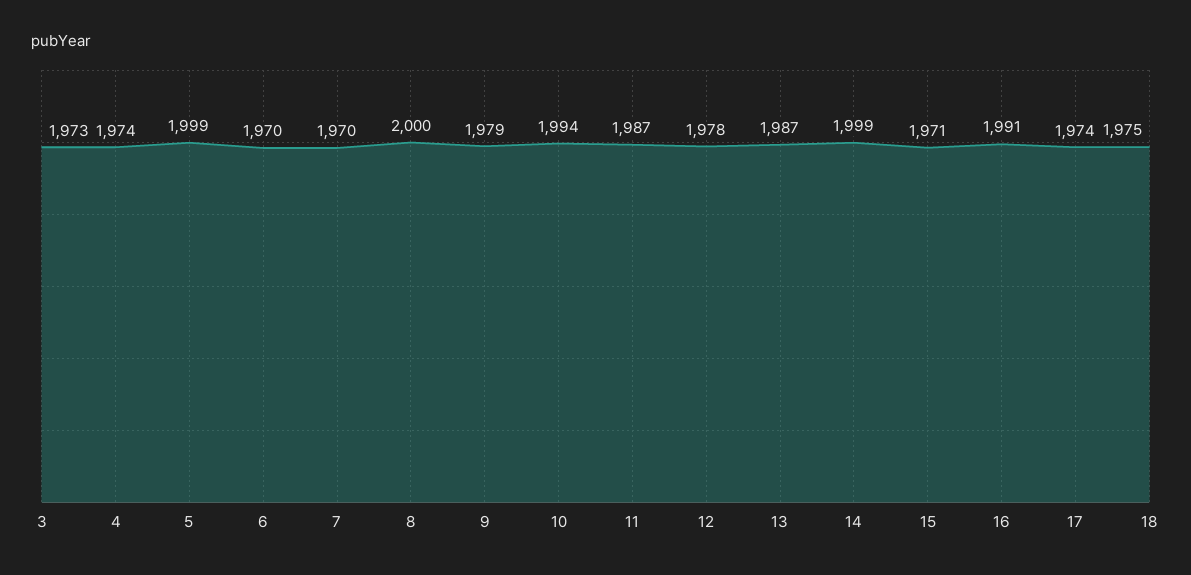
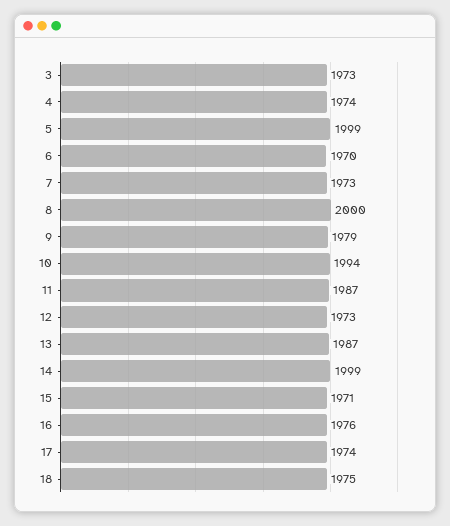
7: 1970 -> 1973
12: 1978 -> 1973
16: 1991 -> 1976

